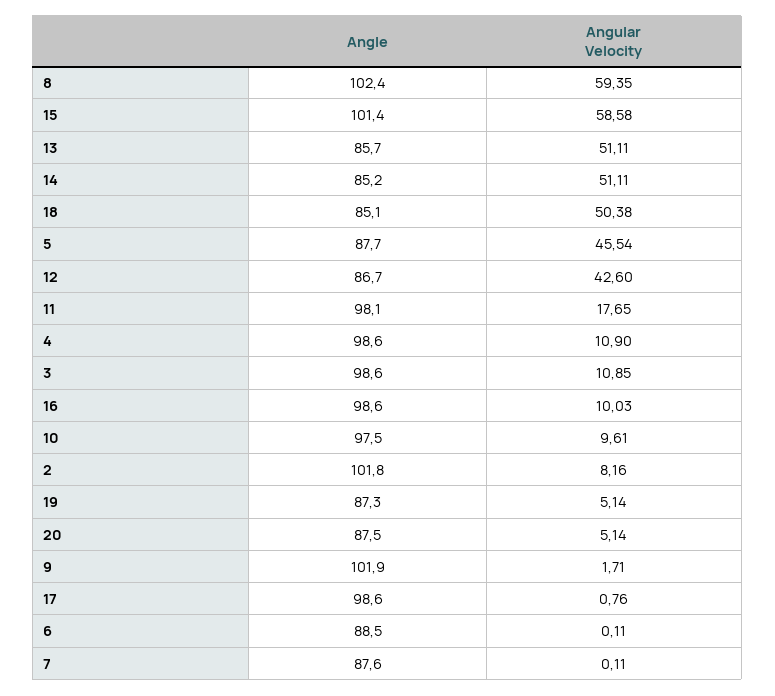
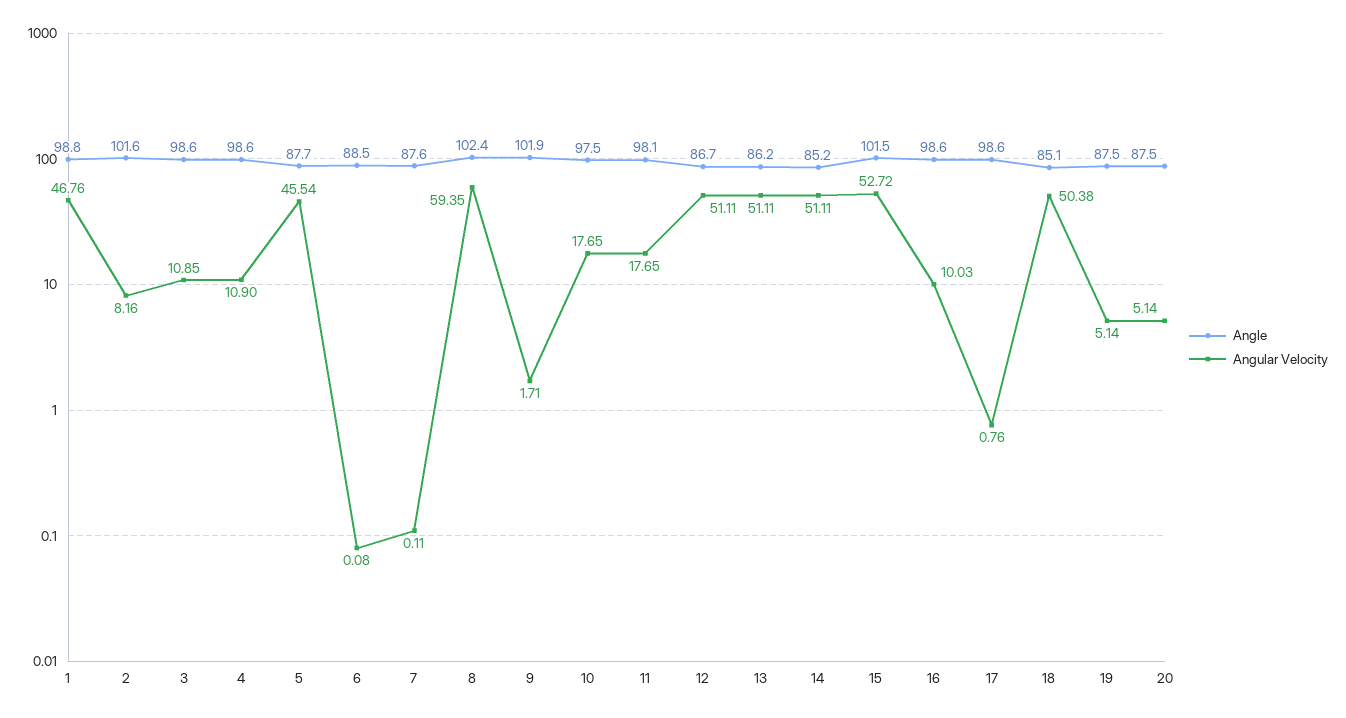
Angle, 15: 101.4 -> 101.5
Angular Velocity, 15: 58.58 -> 52.72
Angle, 13: 85.7 -> 86.2
Angular Velocity, 12: 42.6 -> 51.11
Angular Velocity, 10: 9.61 -> 17.65
Angle, 2: 101.8 -> 101.6
Angle, 19: 87.3 -> 87.5
Angular Velocity, 6: 0.11 -> 0.08
Angle, 1: none -> 98.8
Angular Velocity, 1: none -> 46.76

